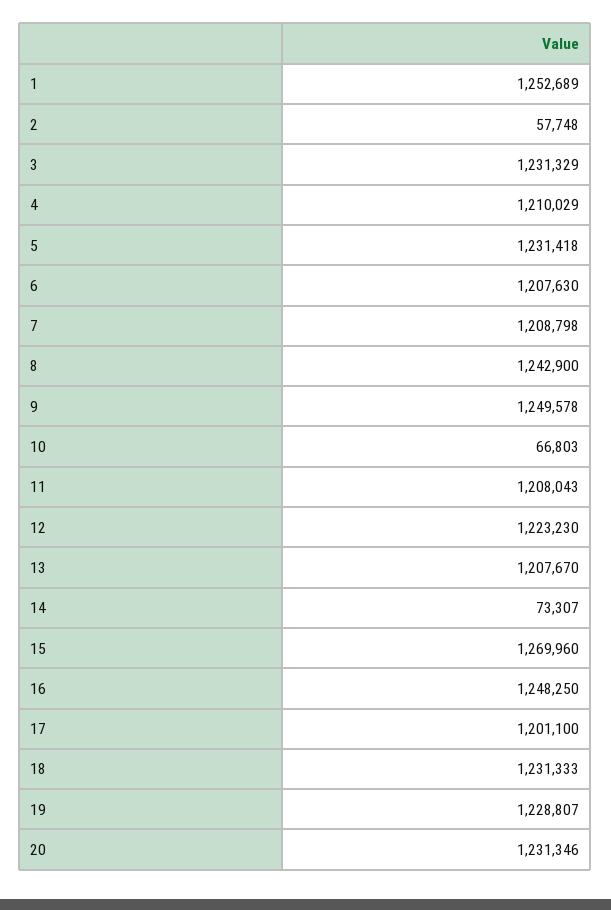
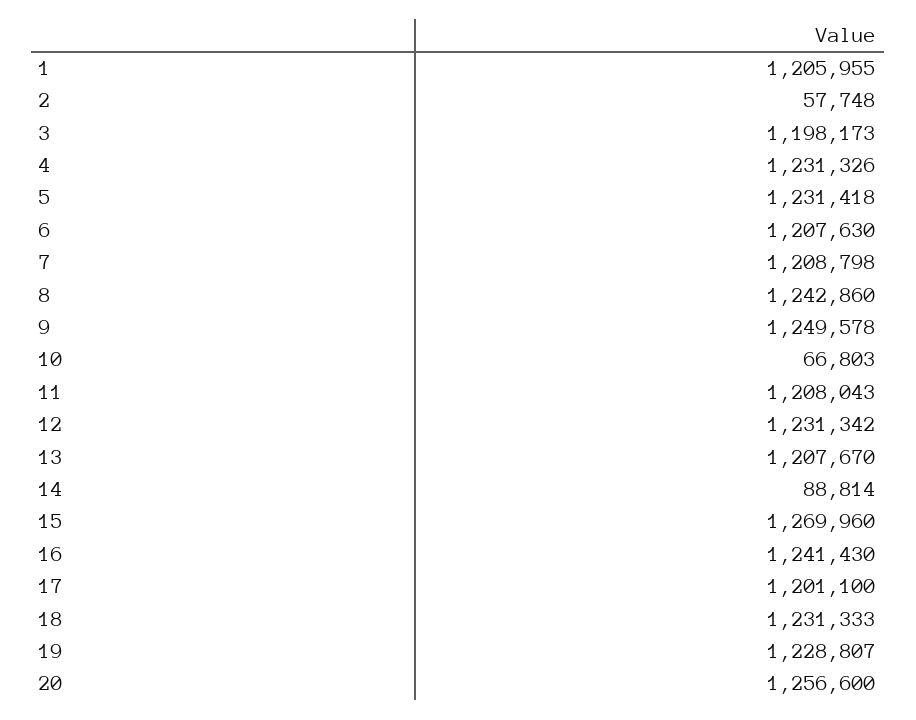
1: 1252689 -> 1205955
3: 1231329 -> 1198173
4: 1210029 -> 1231326
8: 1242900 -> 1242860
12: 1223230 -> 1231342
14: 73307 -> 88814
16: 1248250 -> 1241430
20: 1231346 -> 1256600

